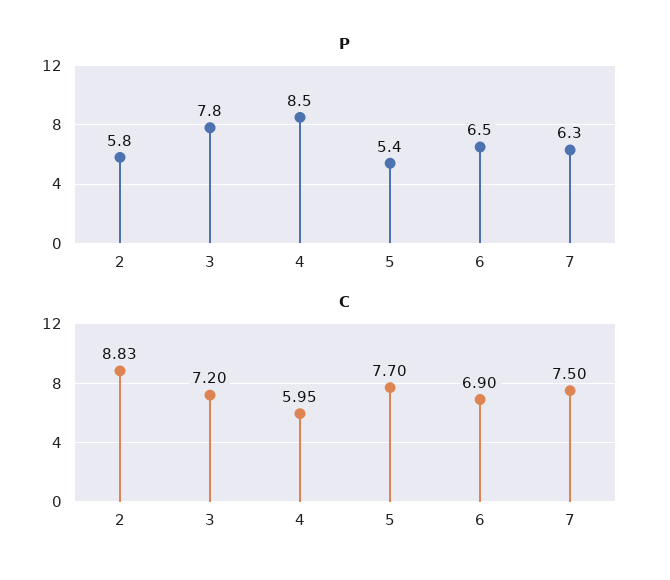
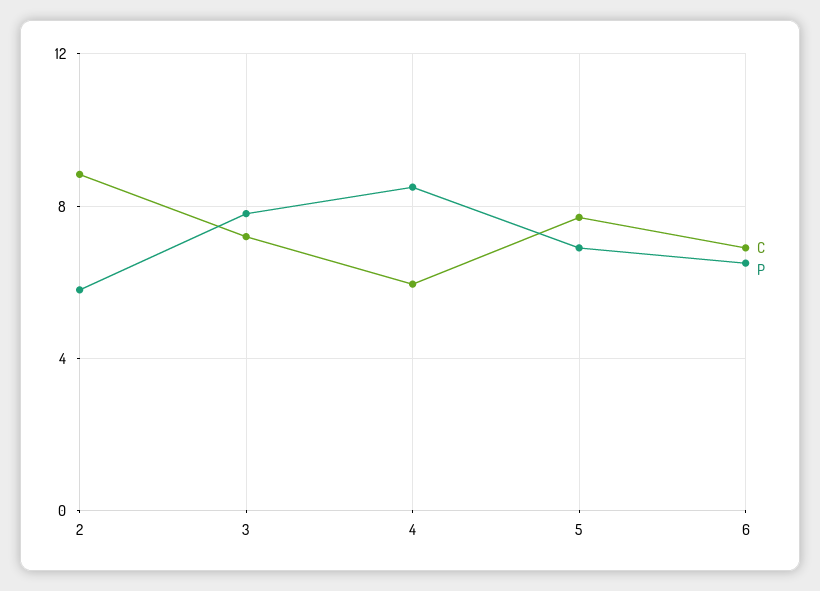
P, 5: 5.4 -> 7
P, 7: 6.3 -> none
C, 7: 7.5 -> none

